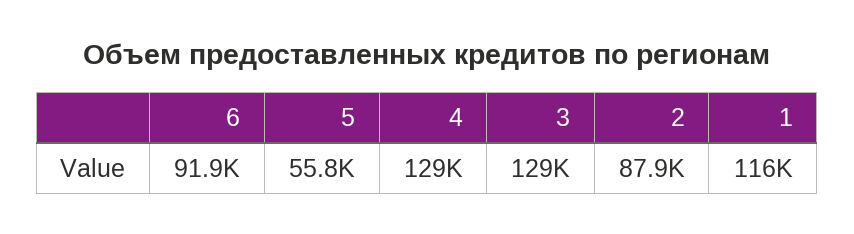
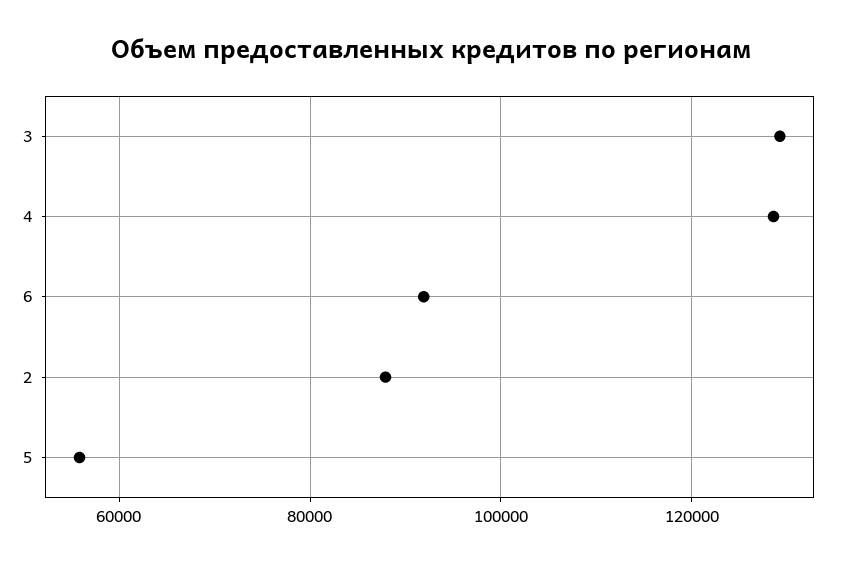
1: 116000 -> none

